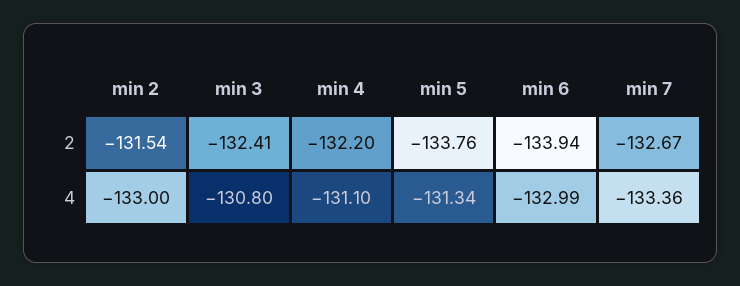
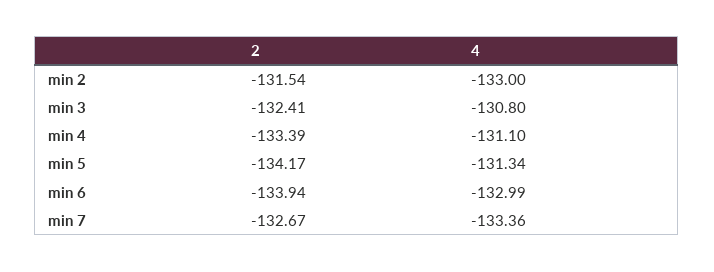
min 4, 2: -132.2 -> -133.39
min 5, 2: -133.76 -> -134.17

